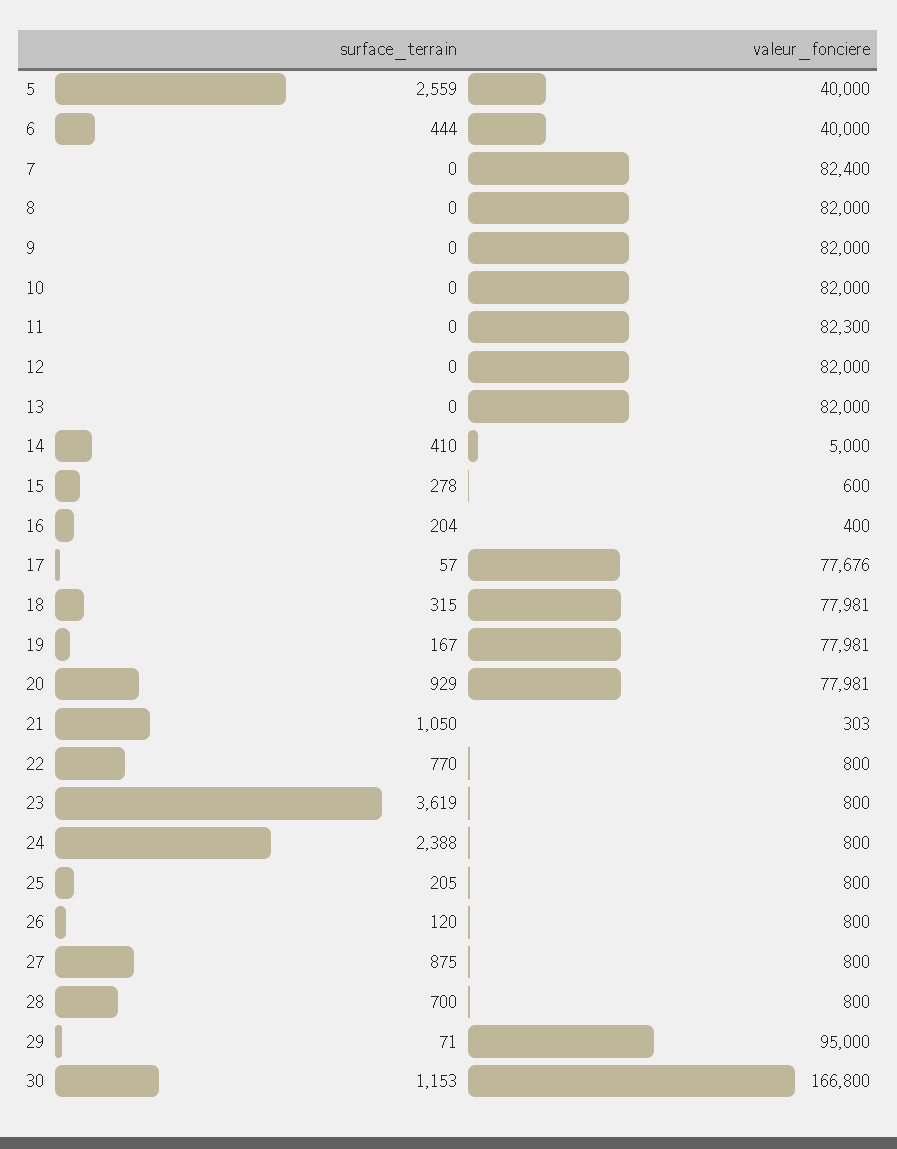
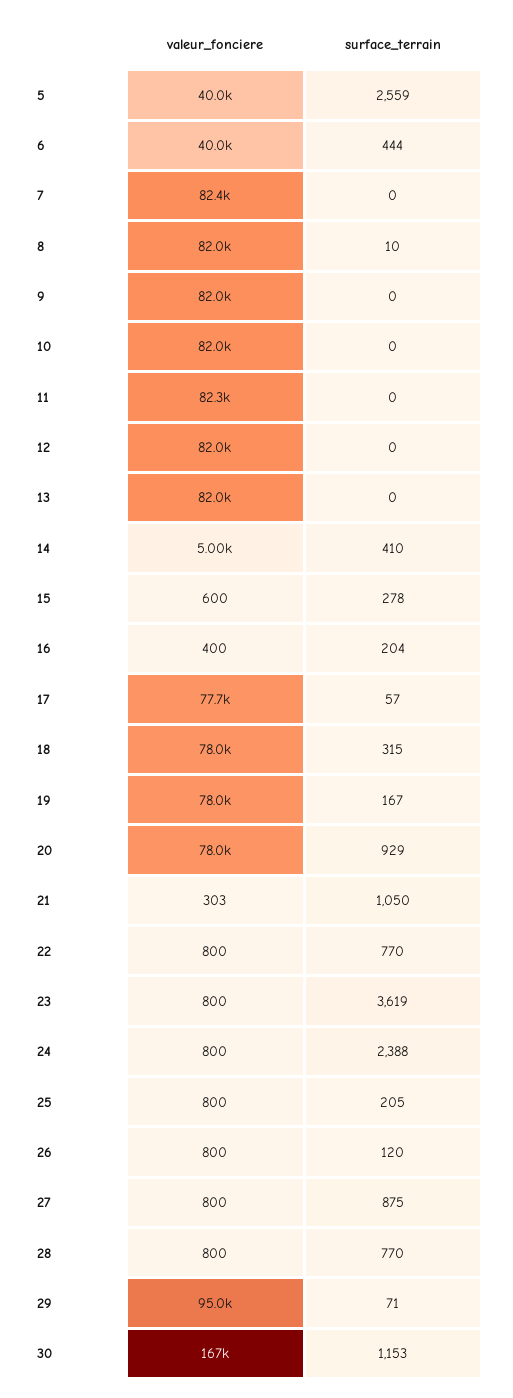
surface_terrain, 8: 0 -> 10
surface_terrain, 28: 700 -> 770

